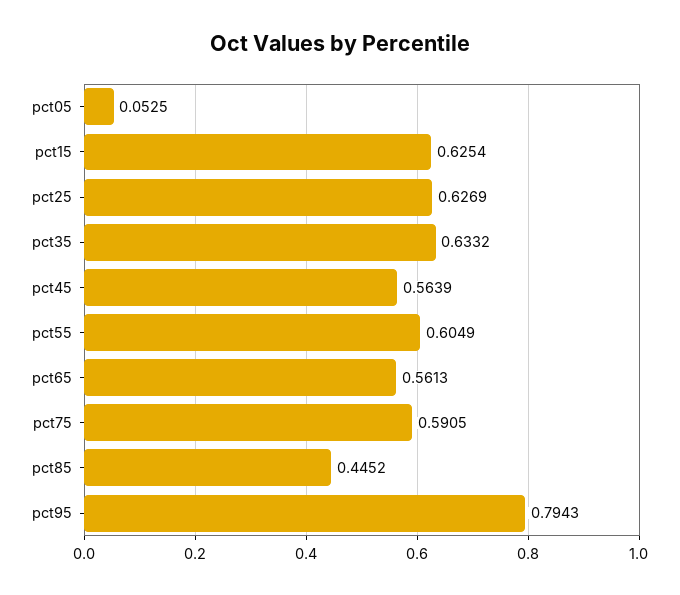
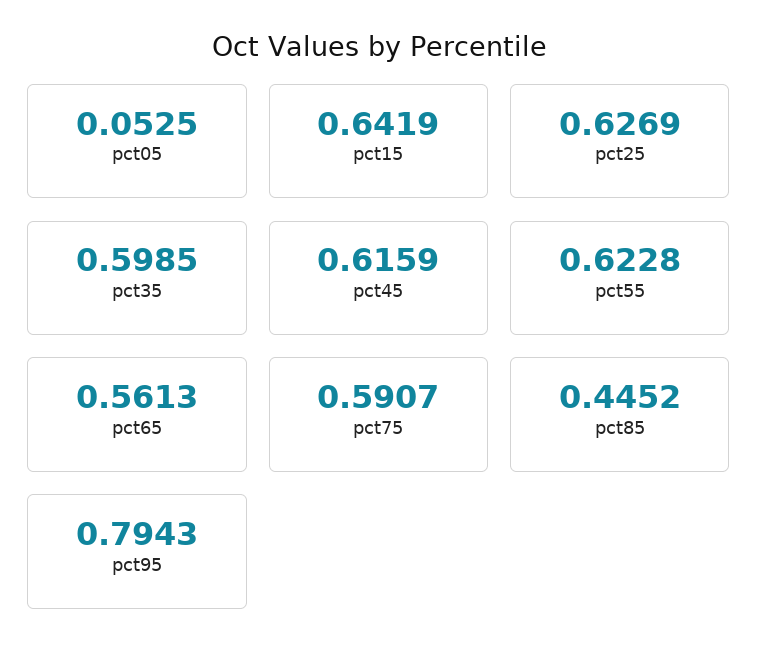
pct15: 0.6254 -> 0.6419
pct35: 0.6332 -> 0.5985
pct45: 0.5639 -> 0.6159
pct55: 0.6049 -> 0.6228
pct75: 0.5905 -> 0.5907

